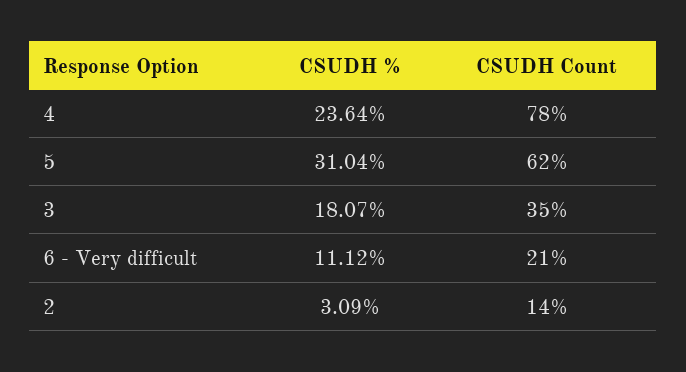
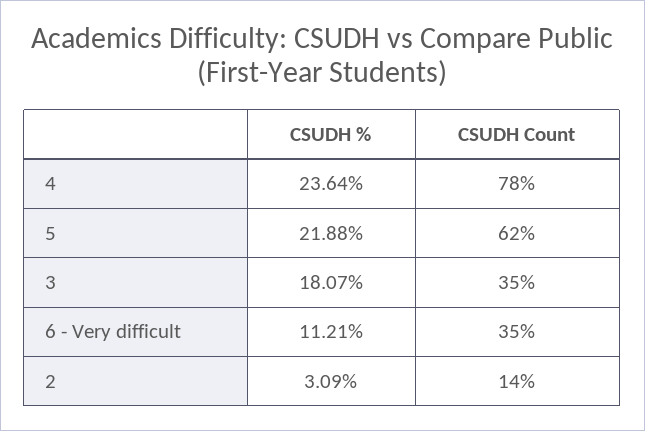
CSUDH %, 5: 31.04 -> 21.88
CSUDH %, 6 - Very difficult: 11.12 -> 11.21
CSUDH Count, 6 - Very difficult: 21 -> 35

